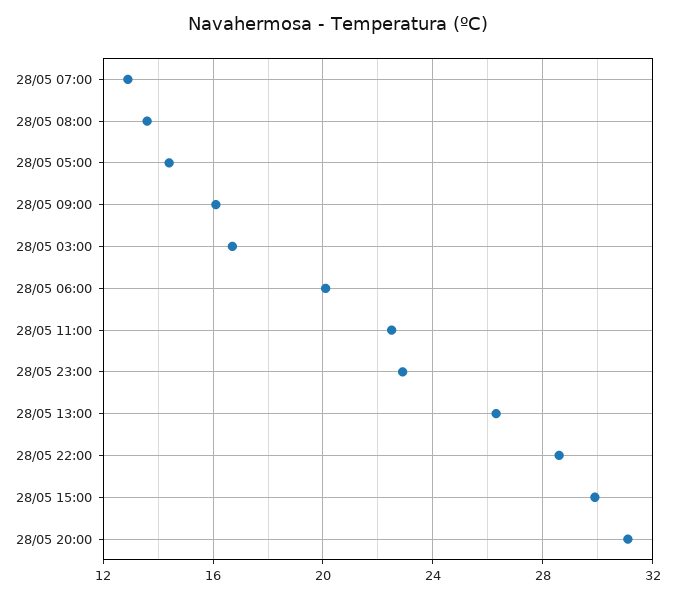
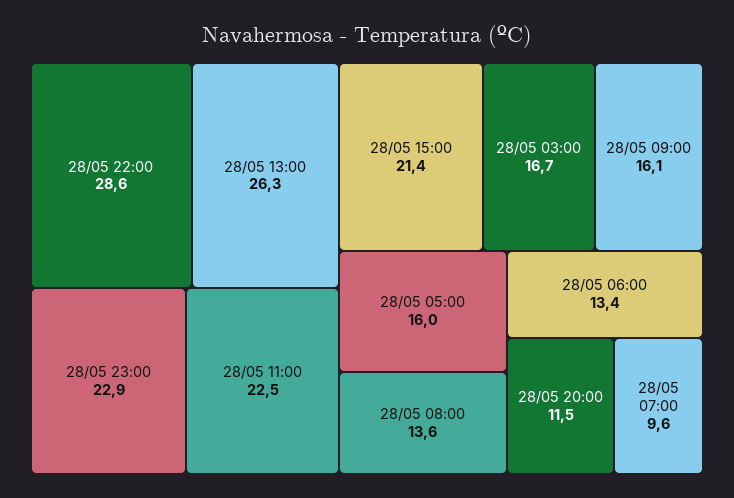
28/05 07:00: 13 -> 9.6
28/05 05:00: 14.5 -> 16
28/05 06:00: 20 -> 13.4
28/05 15:00: 30 -> 21.4
28/05 20:00: 31 -> 11.5

